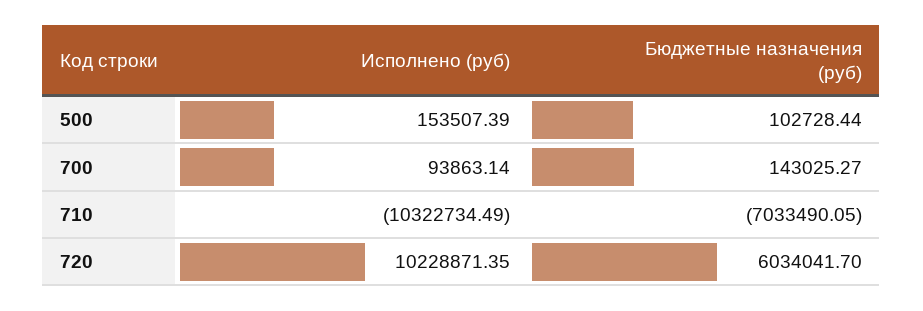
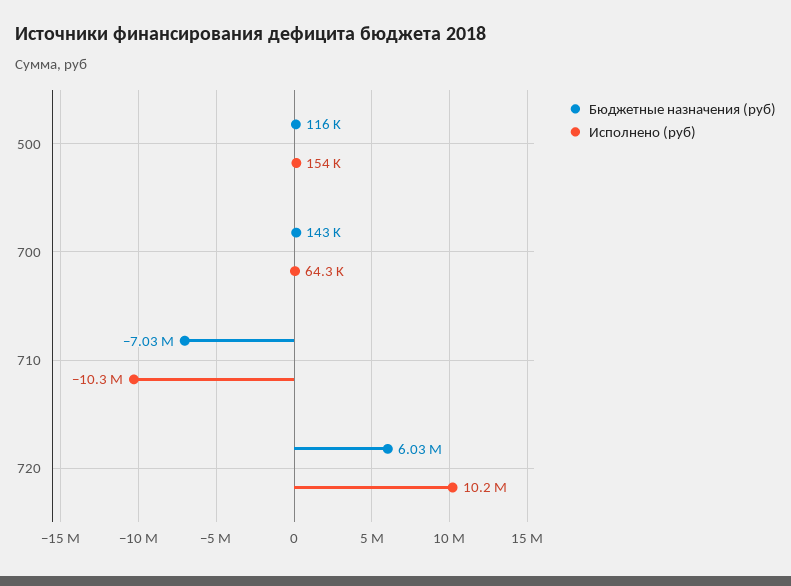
Бюджетные назначения (руб), 500: 102728.44 -> 116000
Исполнено (руб), 700: 93863.14 -> 64300

